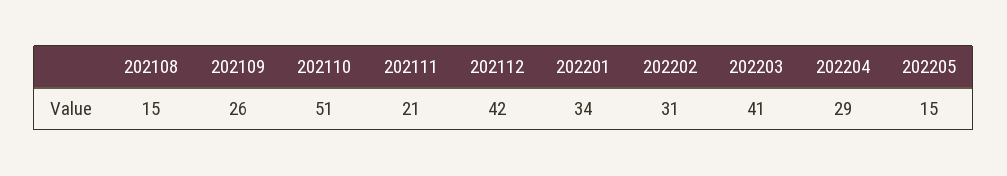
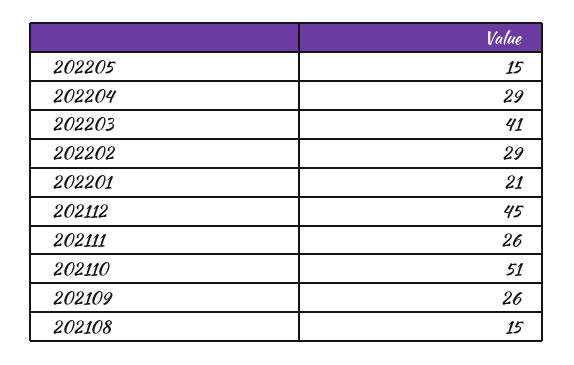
202111: 21 -> 26
202112: 42 -> 45
202201: 34 -> 21
202202: 31 -> 29

